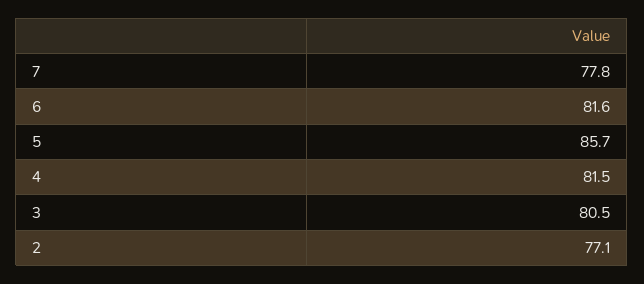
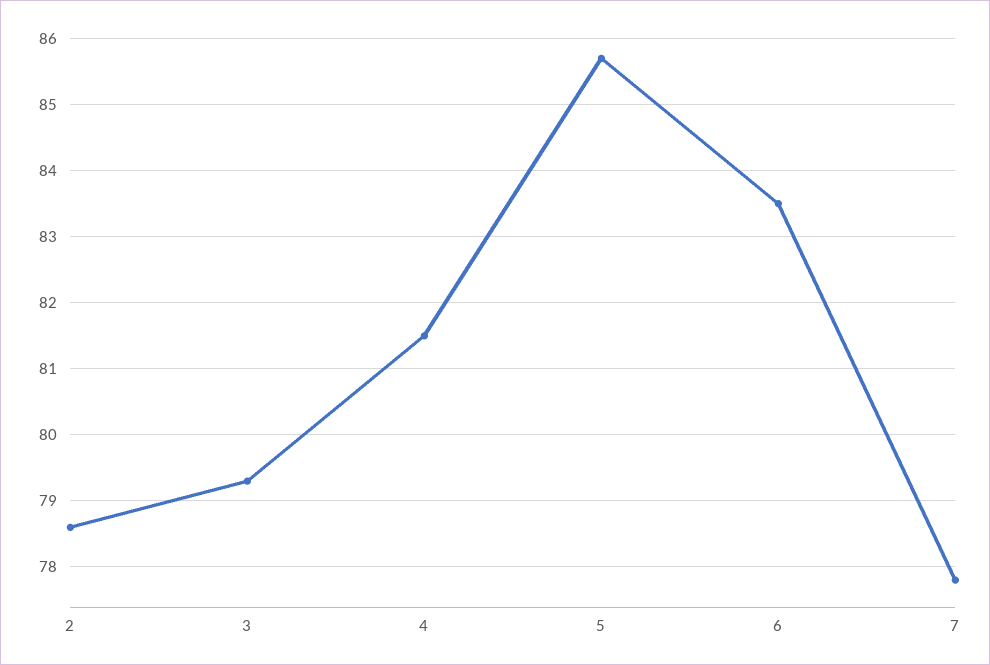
6: 81.6 -> 83.5
3: 80.5 -> 79.3
2: 77.1 -> 78.6

